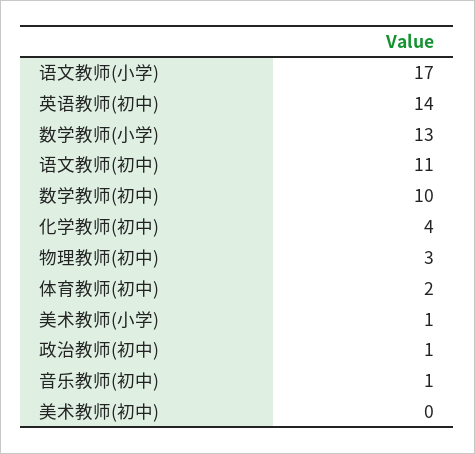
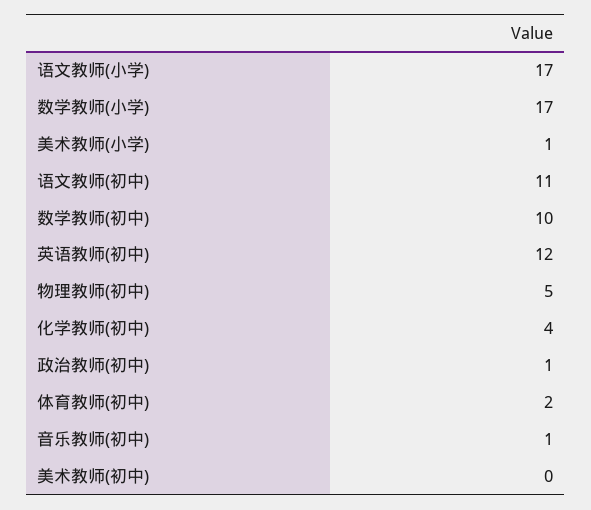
英语教师(初中): 14 -> 12
数学教师(小学): 13 -> 17
物理教师(初中): 3 -> 5

